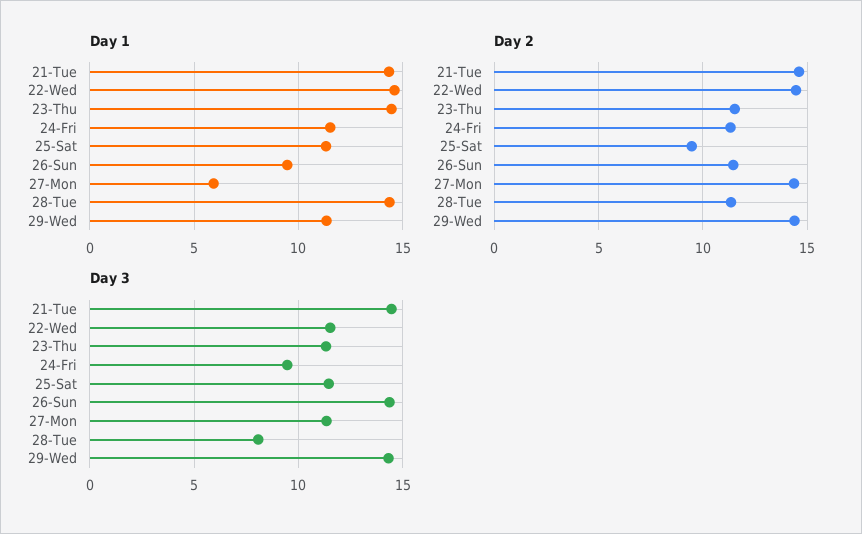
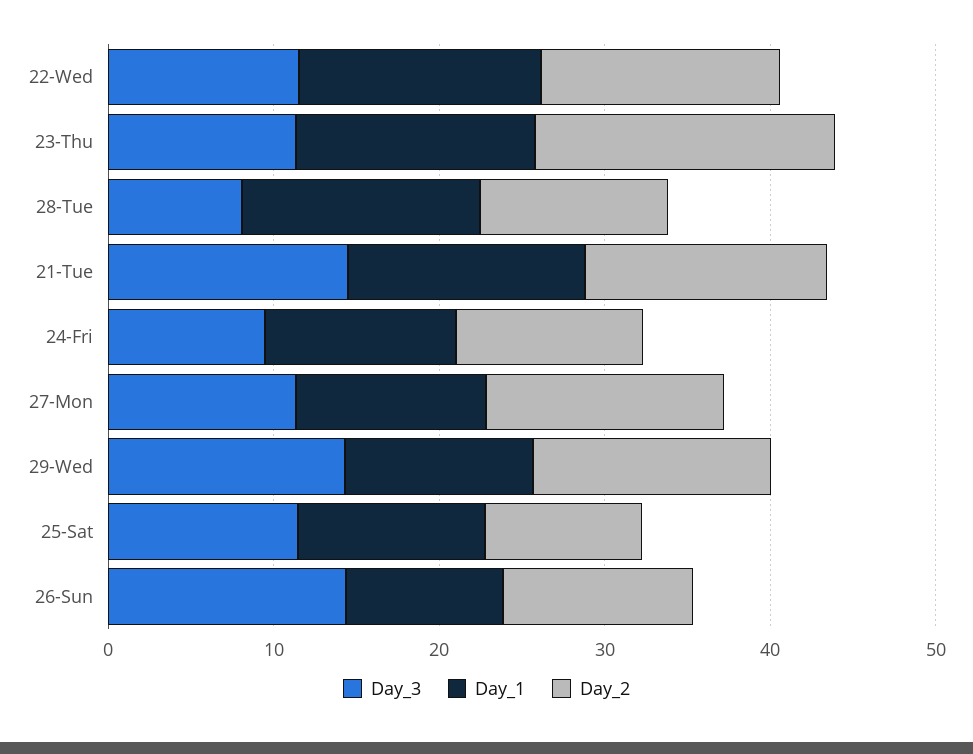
Day 1, 27-Mon: 6 -> 12
Day 2, 23-Thu: 11.5 -> 18

